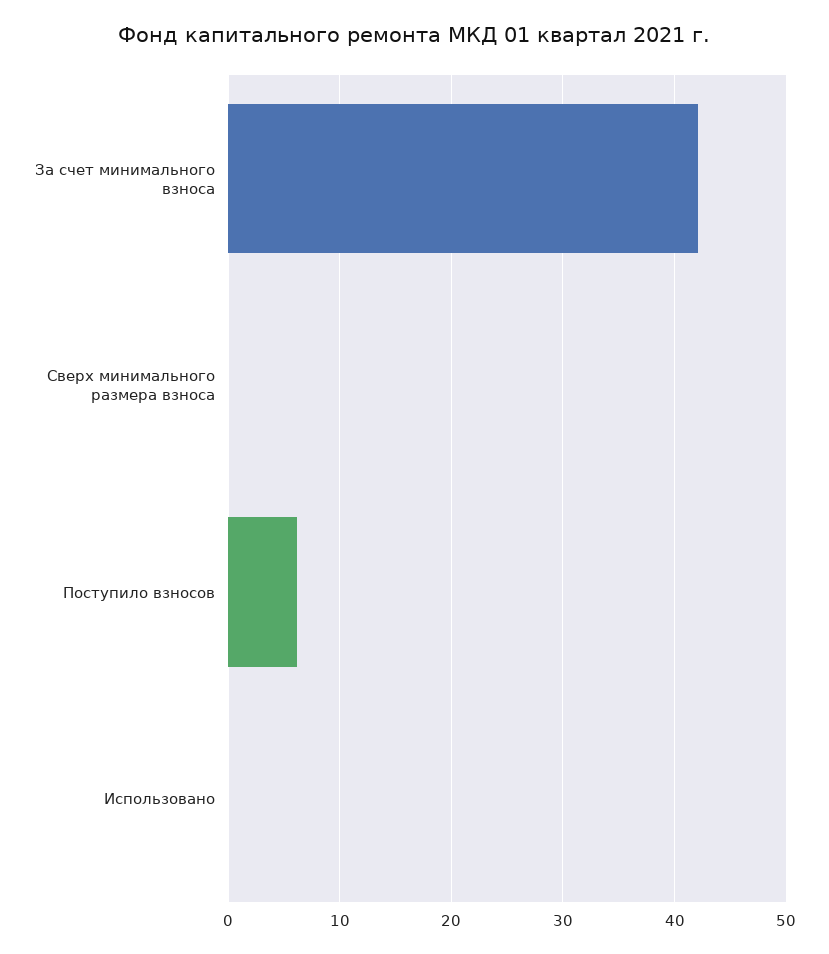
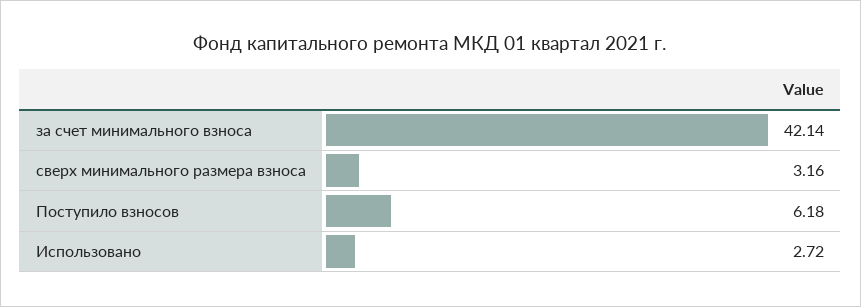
Сверх минимального размера взноса: 0 -> 3.16
Использовано: 0 -> 2.72

